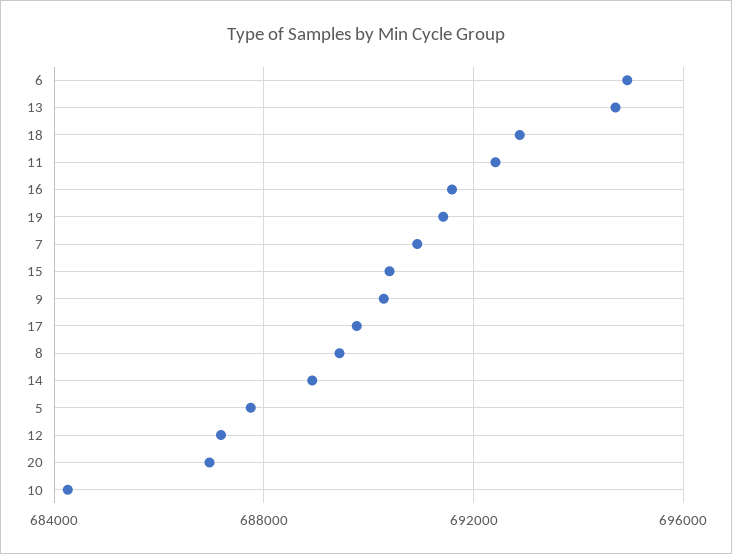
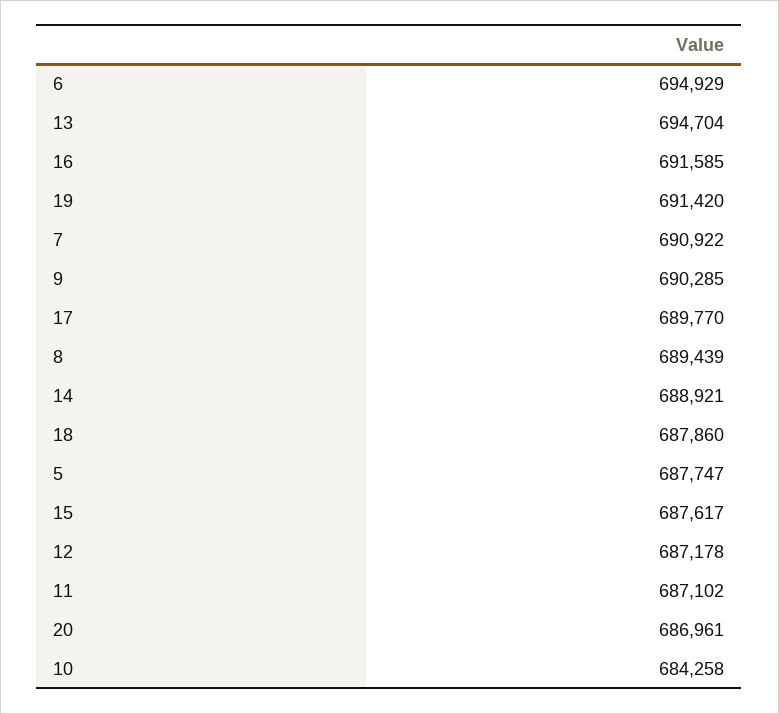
18: 693000 -> 687860
11: 692500 -> 687102
15: 690500 -> 687617

